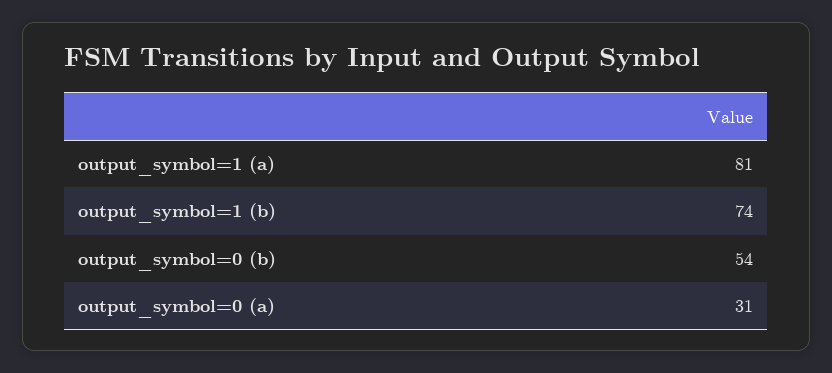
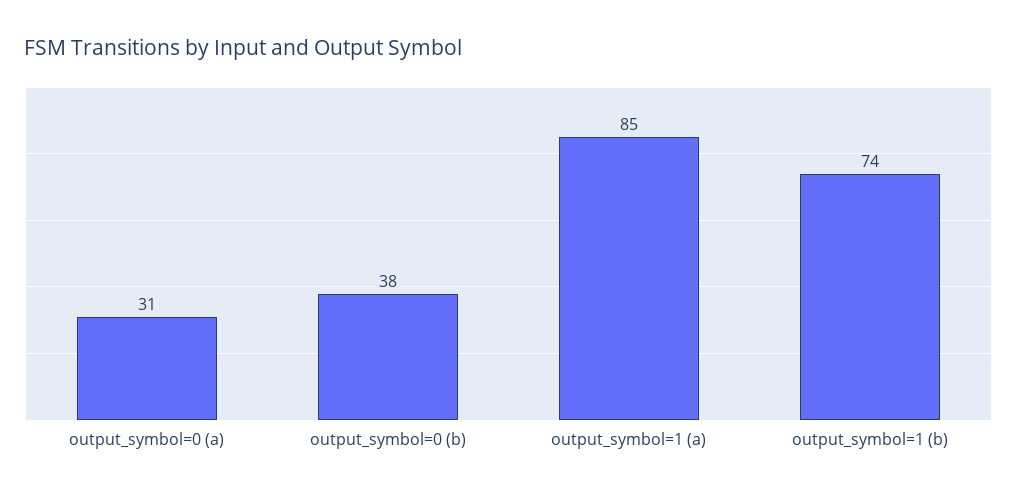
output_symbol=1 (a): 81 -> 85
output_symbol=0 (b): 54 -> 38

